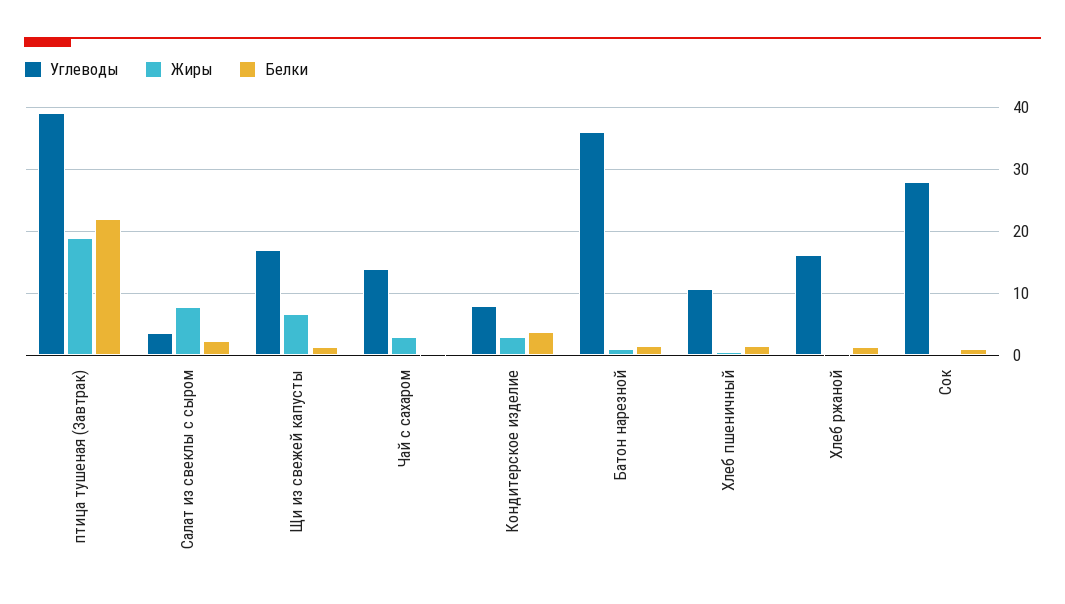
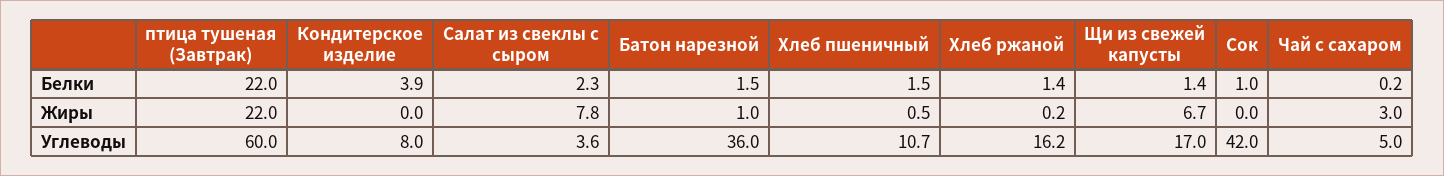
Углеводы, птица тушеная (Завтрак): 39 -> 60
Жиры, птица тушеная (Завтрак): 19 -> 22
Углеводы, Чай с сахаром: 14 -> 5
Жиры, Кондитерское изделие: 3 -> 0
Углеводы, Сок: 28 -> 42

